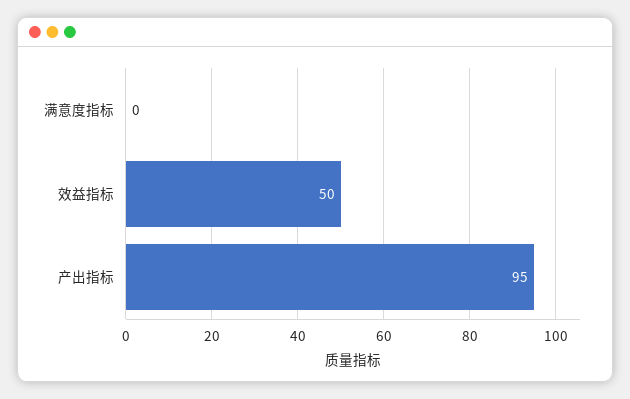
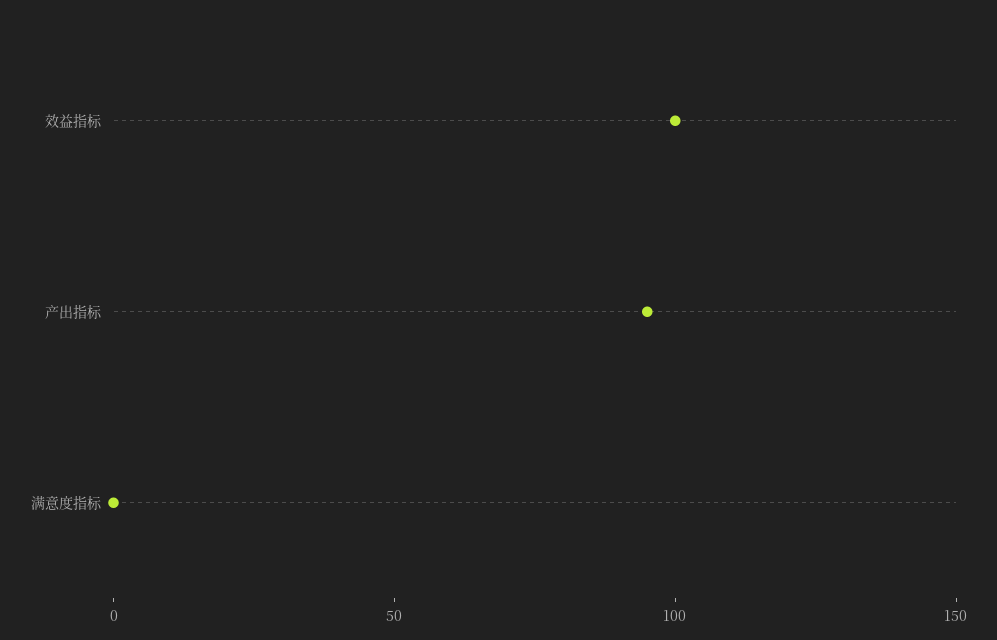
效益指标: 50 -> 100

